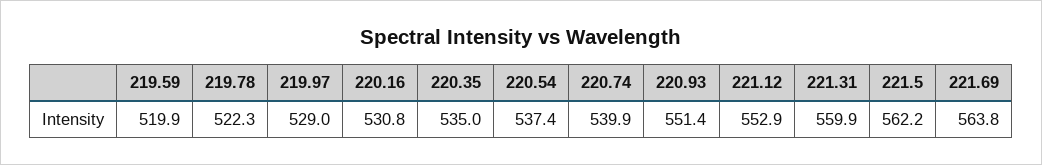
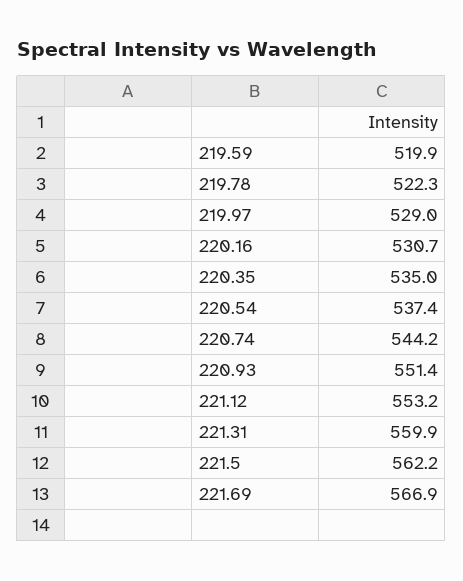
220.16: 530.8 -> 530.7
220.74: 539.9 -> 544.2
221.12: 552.9 -> 553.2
221.69: 563.8 -> 566.9

